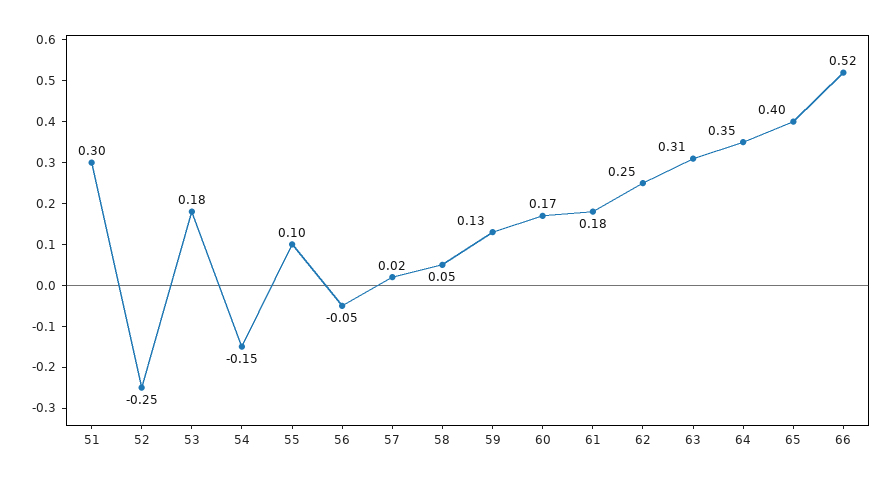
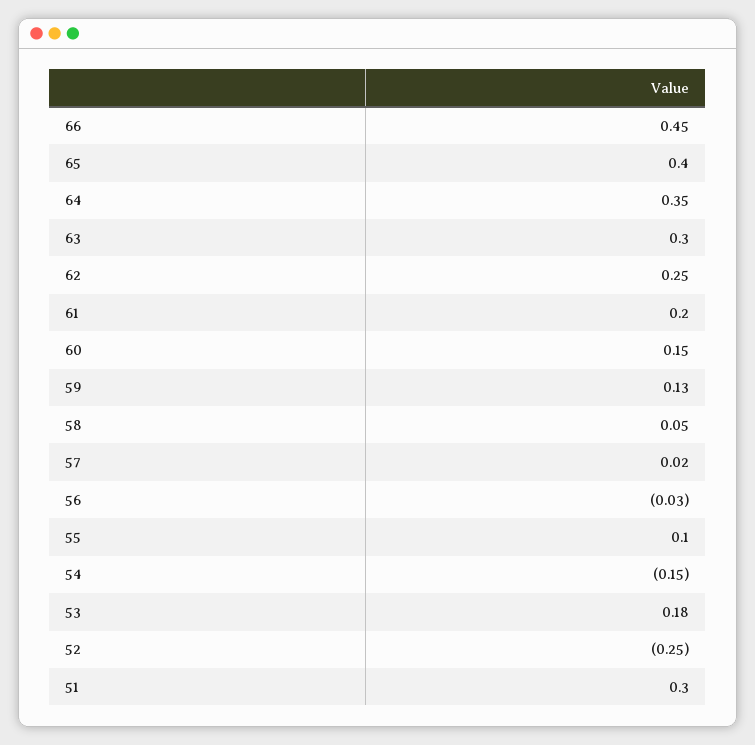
56: -0.05 -> -0.03
60: 0.17 -> 0.15
61: 0.18 -> 0.2
63: 0.31 -> 0.3
66: 0.52 -> 0.45

